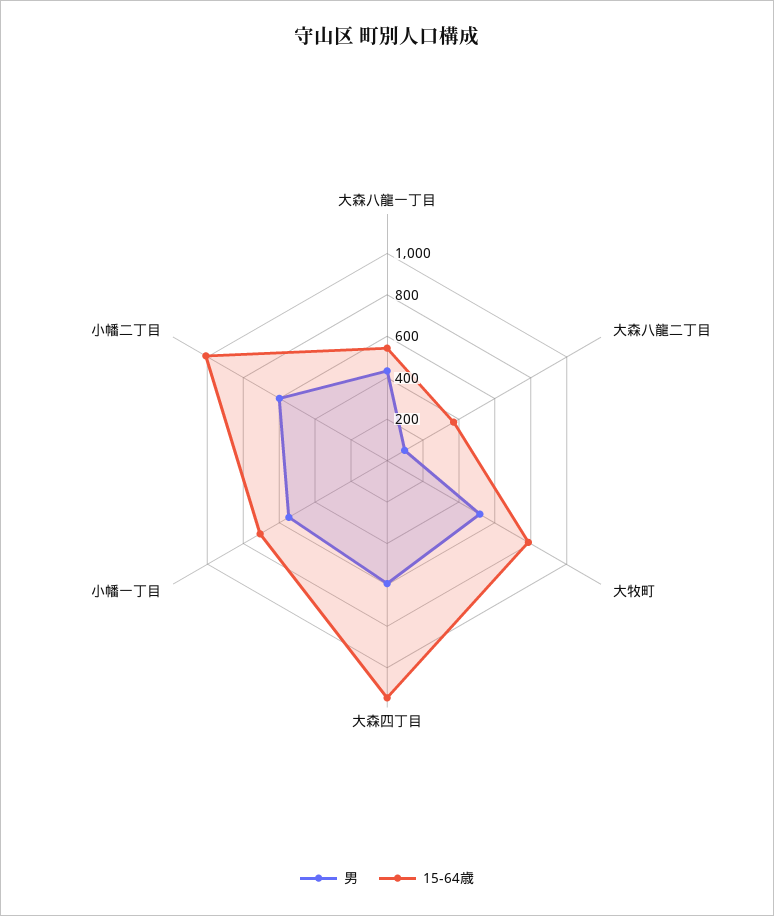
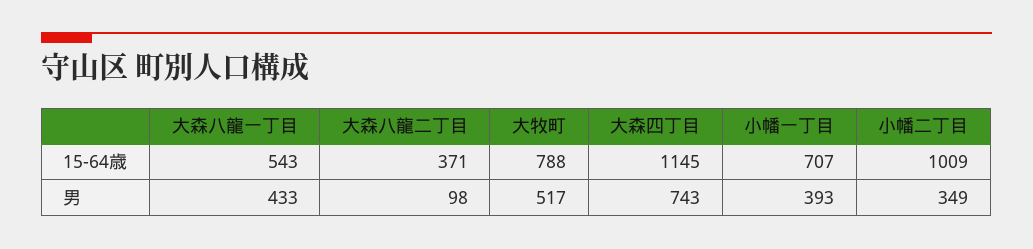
男, 大森四丁目: 600 -> 743
男, 小幡一丁目: 550 -> 393
男, 小幡二丁目: 600 -> 349

